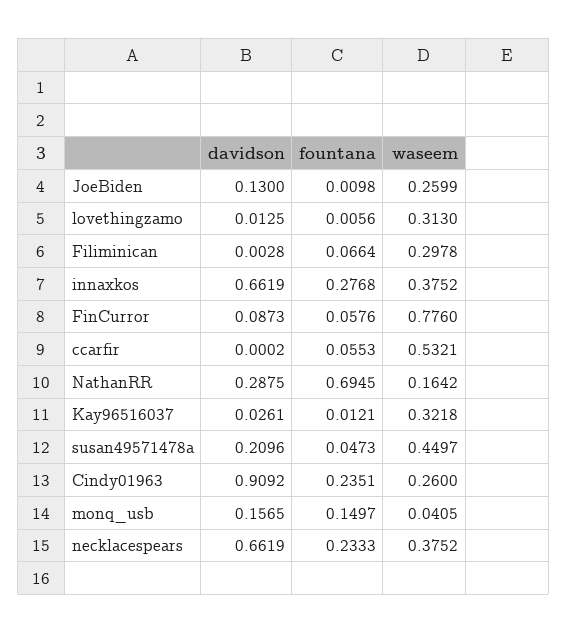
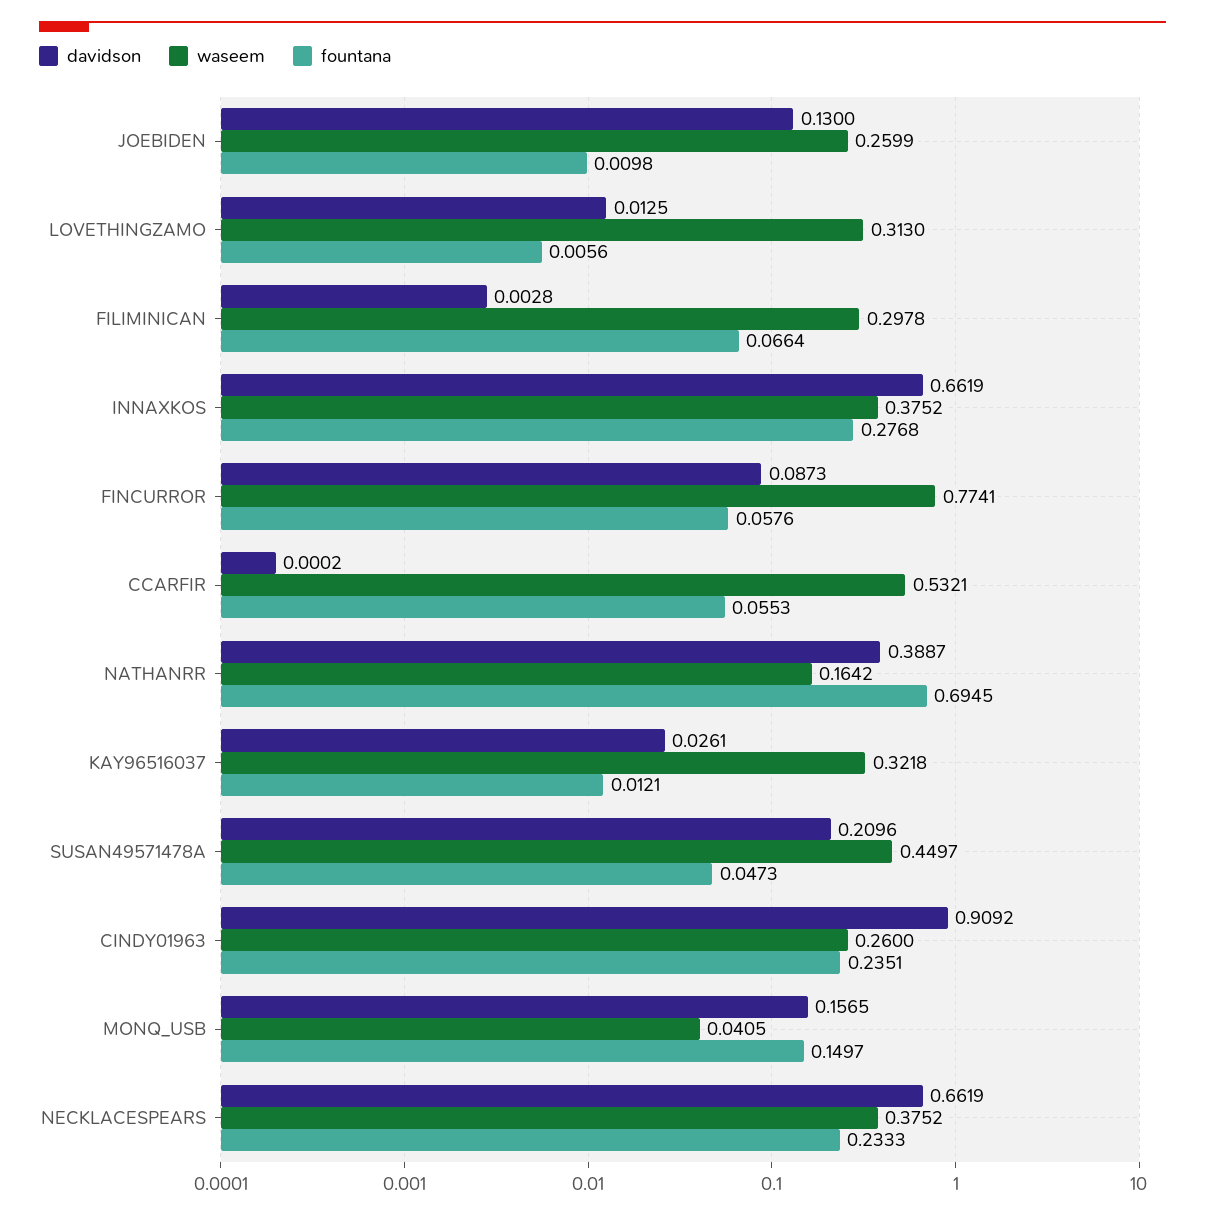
waseem, FinCurror: 0.776 -> 0.7741
davidson, NathanRR: 0.2875 -> 0.3887

